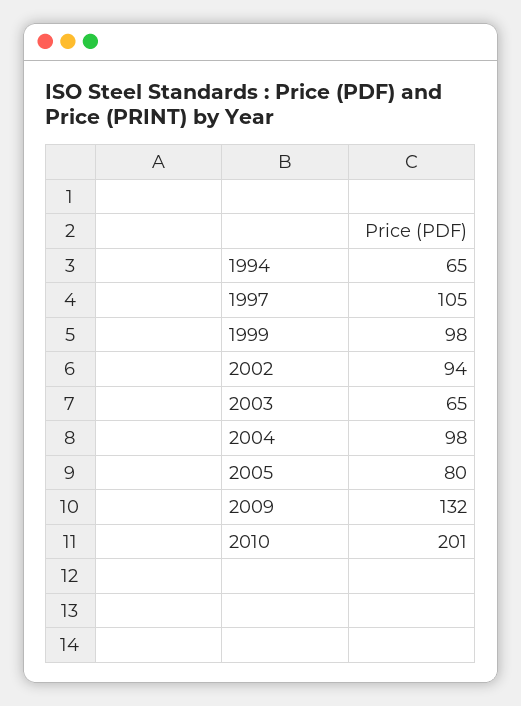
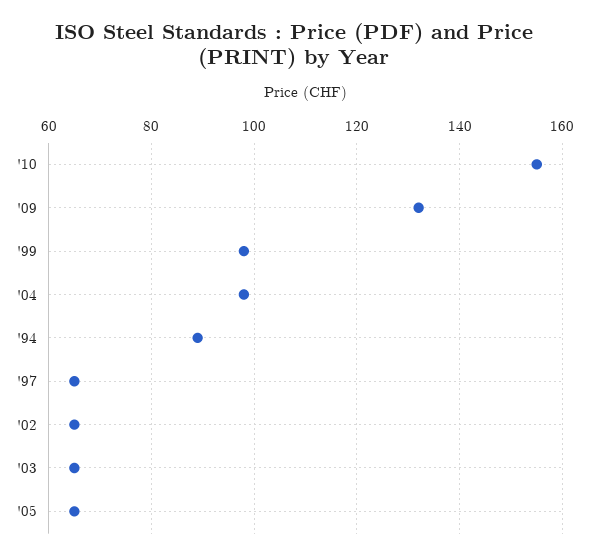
1994: 65 -> 90
1997: 105 -> 65
2002: 94 -> 65
2005: 80 -> 65
2010: 201 -> 155

